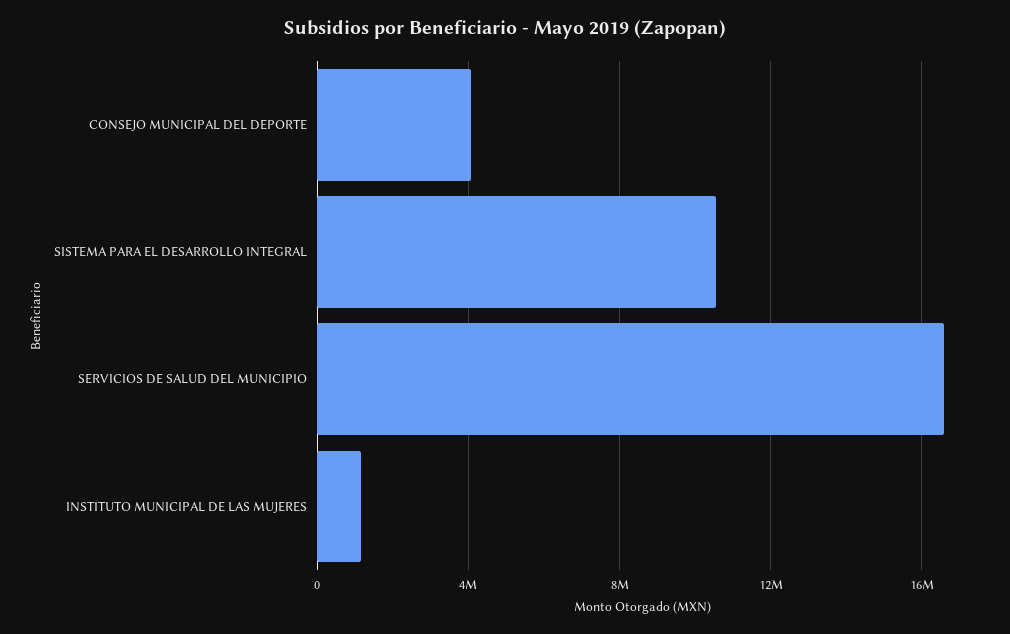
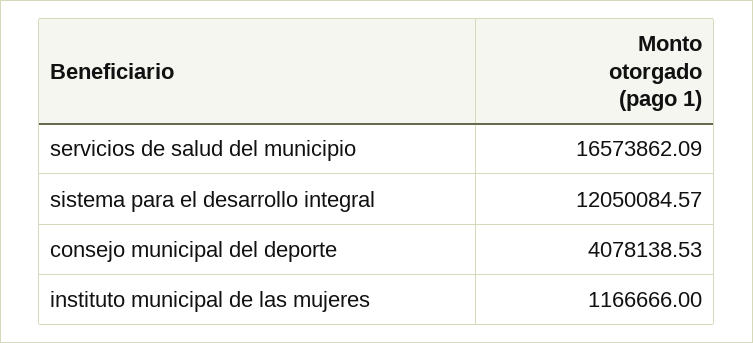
SISTEMA PARA EL DESARROLLO INTEGRAL: 10500000 -> 12050084.57

